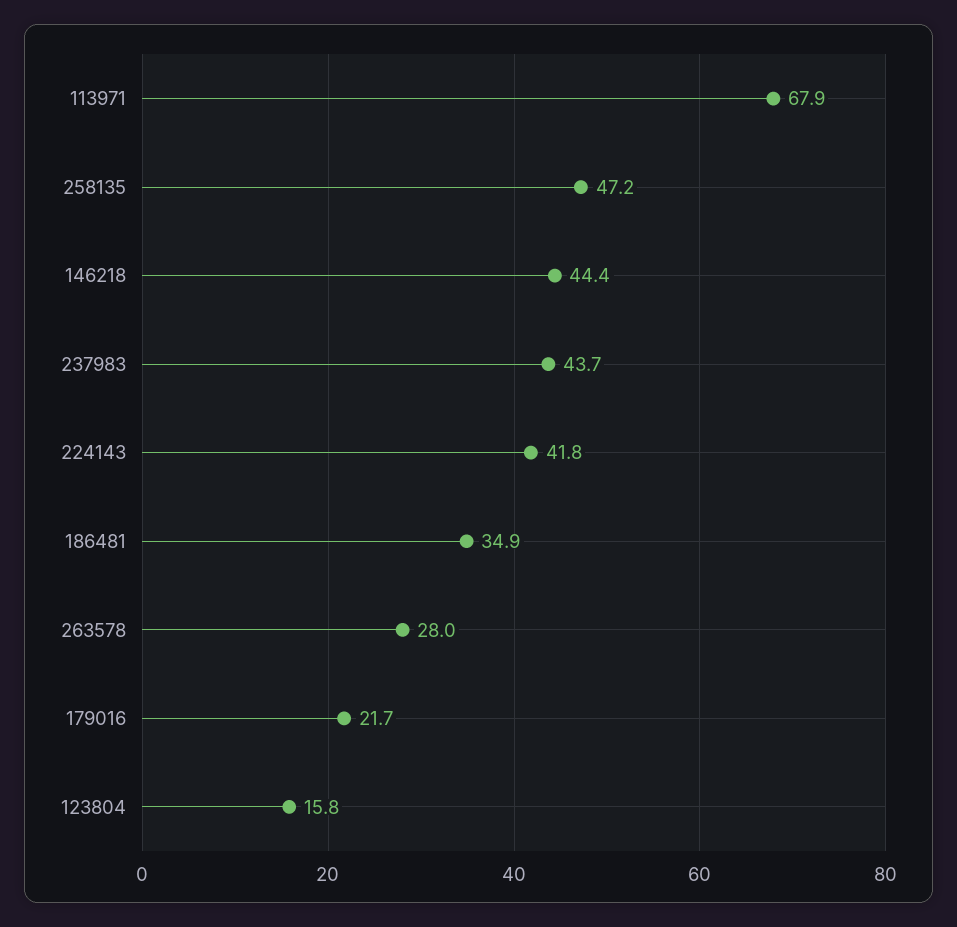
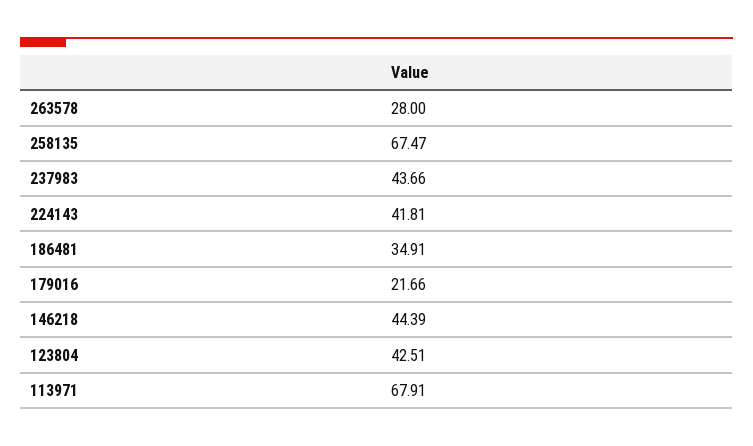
258135: 47.2 -> 67.47
123804: 15.8 -> 42.51

